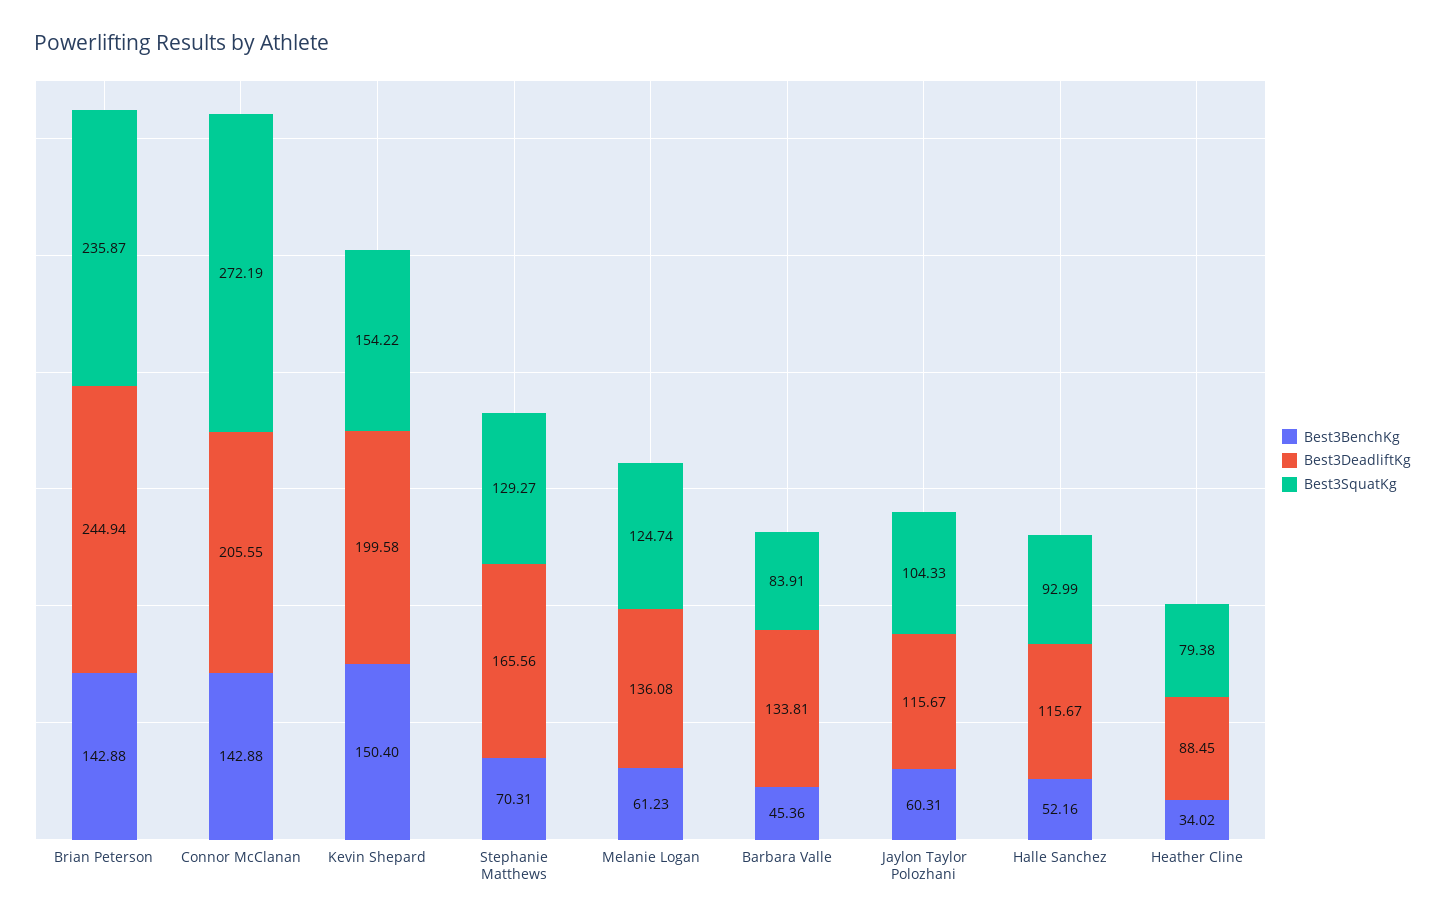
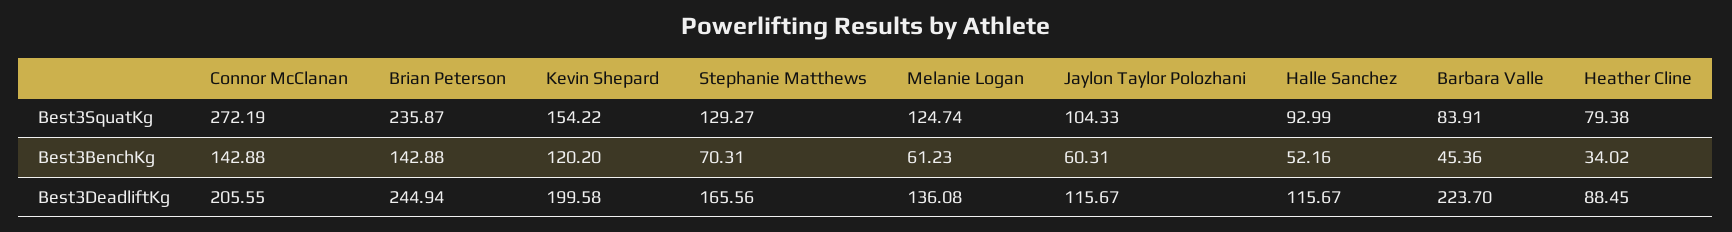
Best3BenchKg, Kevin Shepard: 150.4 -> 120.2
Best3DeadliftKg, Barbara Valle: 133.81 -> 223.7

